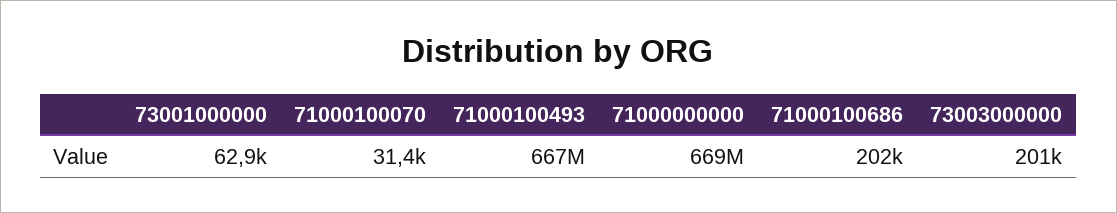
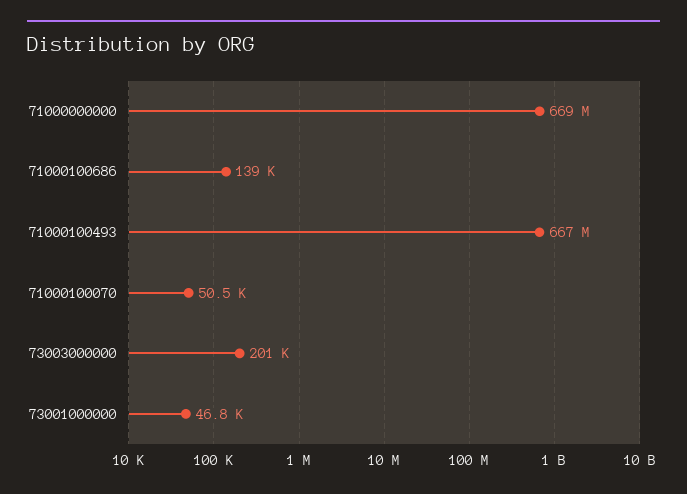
73001000000: 62900 -> 46800
71000100070: 31400 -> 50500
71000100686: 202000 -> 139000

